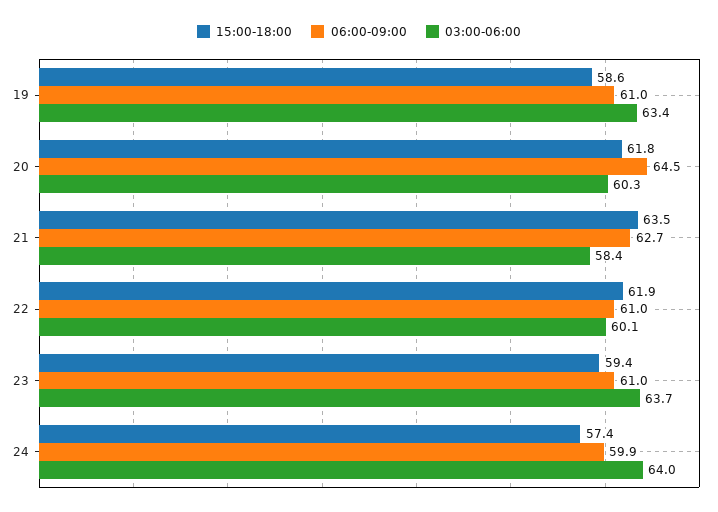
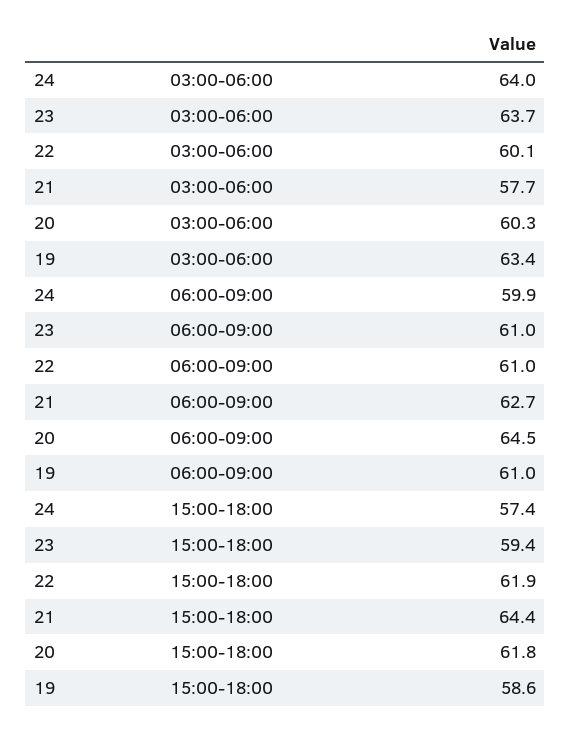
15:00-18:00, 21: 63.5 -> 64.4
03:00-06:00, 21: 58.4 -> 57.7

